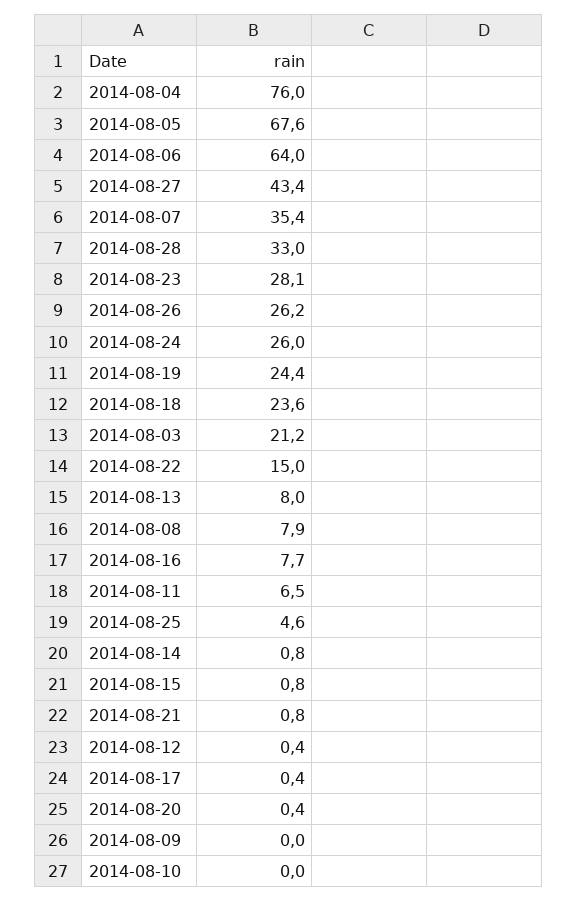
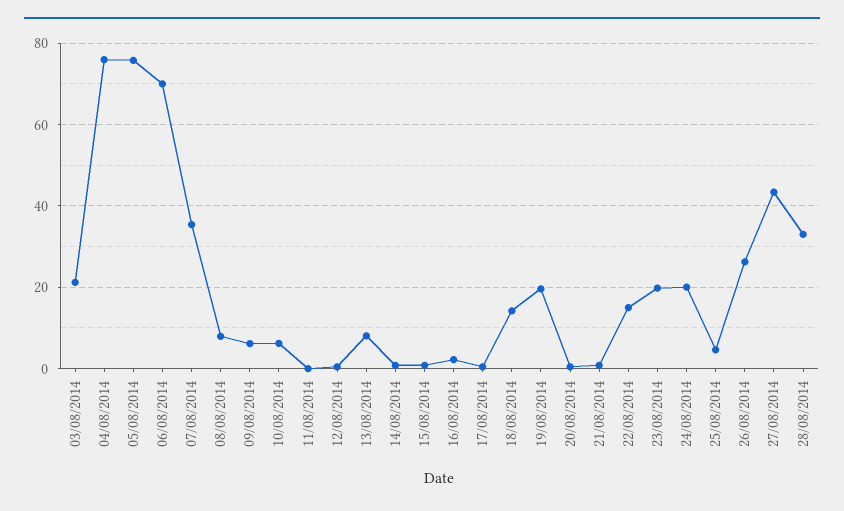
2014-08-05: 67.6 -> 76
2014-08-06: 64 -> 70
2014-08-23: 28.1 -> 20
2014-08-24: 26 -> 20
2014-08-19: 24.4 -> 20
2014-08-18: 23.6 -> 14
2014-08-16: 7.7 -> 2
2014-08-11: 6.5 -> 0
2014-08-09: 0 -> 6
2014-08-10: 0 -> 6

